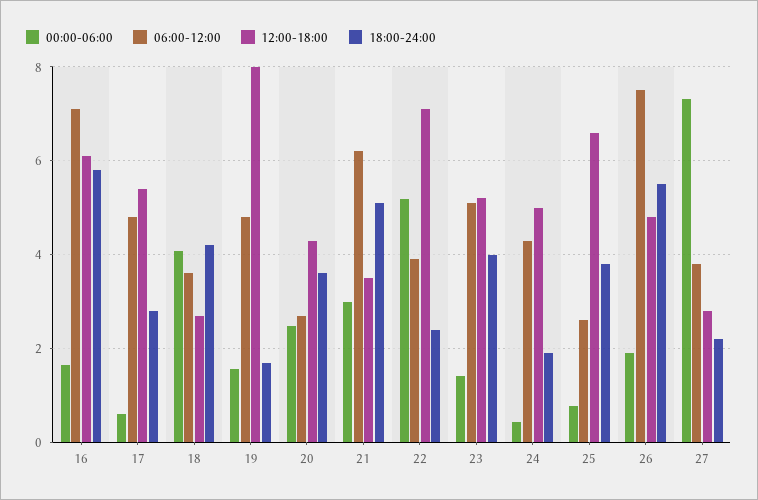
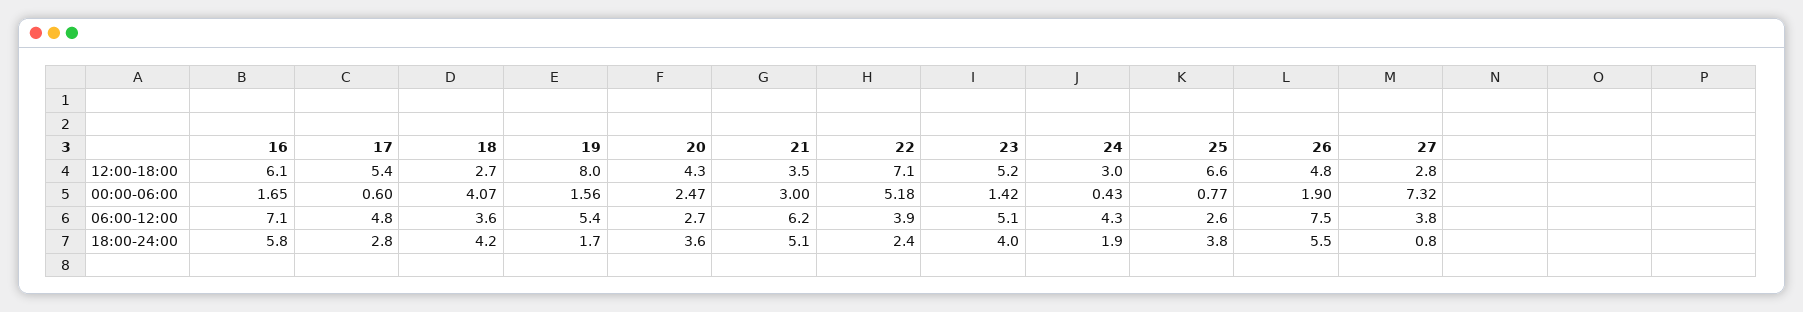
06:00-12:00, 19: 4.8 -> 5.4
12:00-18:00, 24: 5 -> 3
18:00-24:00, 27: 2.2 -> 0.8

